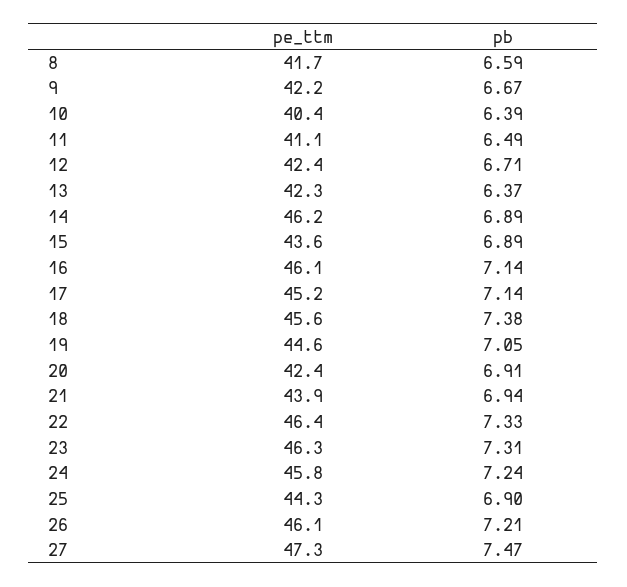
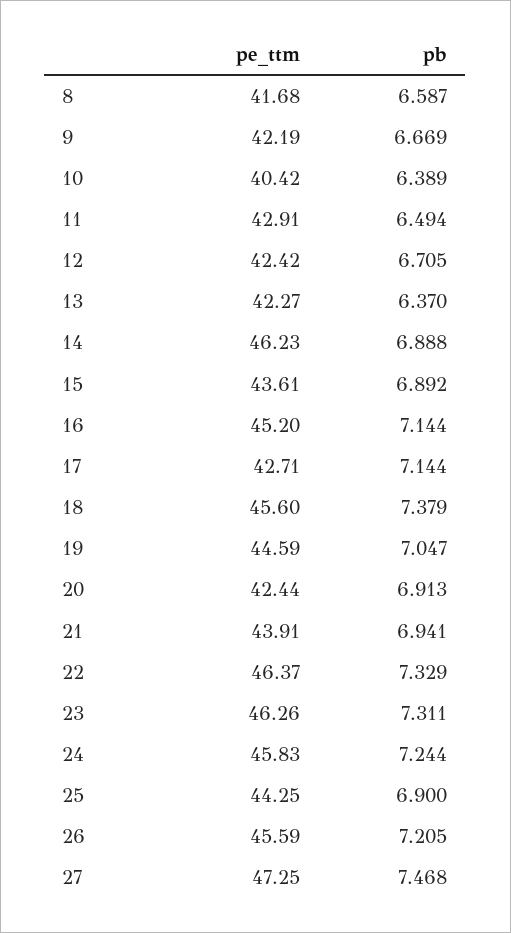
pe_ttm, 11: 41.1 -> 42.91
pe_ttm, 16: 46.1 -> 45.2
pe_ttm, 17: 45.2 -> 42.71
pe_ttm, 26: 46.1 -> 45.59

